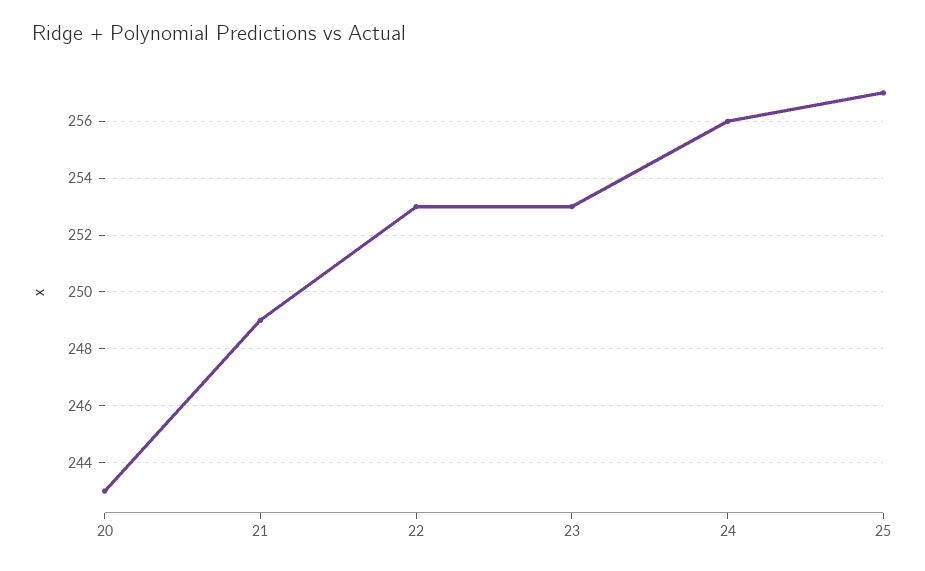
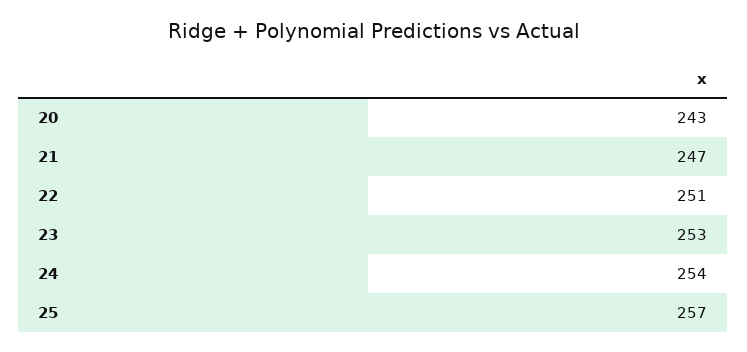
21: 249 -> 247
22: 253 -> 251
24: 256 -> 254

